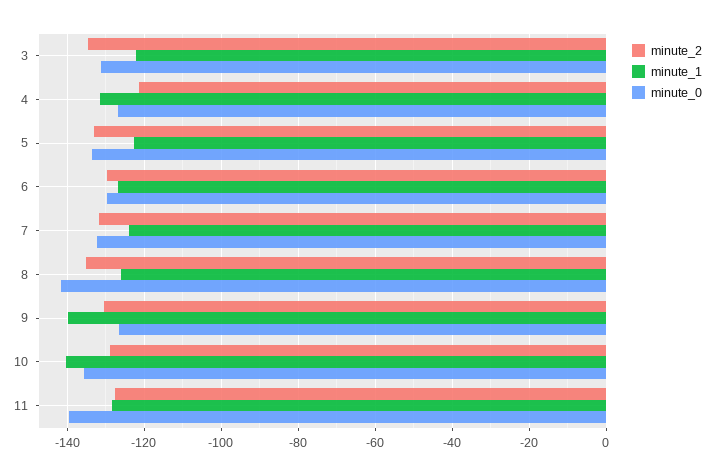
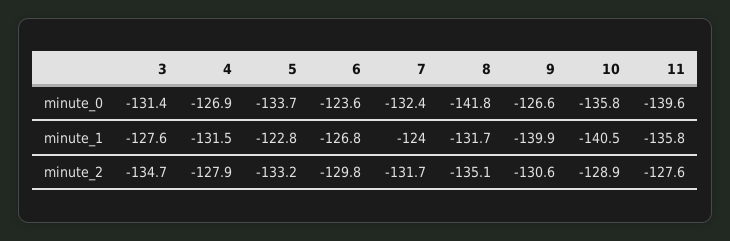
minute_1, 3: -122 -> -127.6
minute_2, 4: -122 -> -127.9
minute_0, 6: -130 -> -123.6
minute_1, 8: -126 -> -131.7
minute_1, 11: -128 -> -135.8

